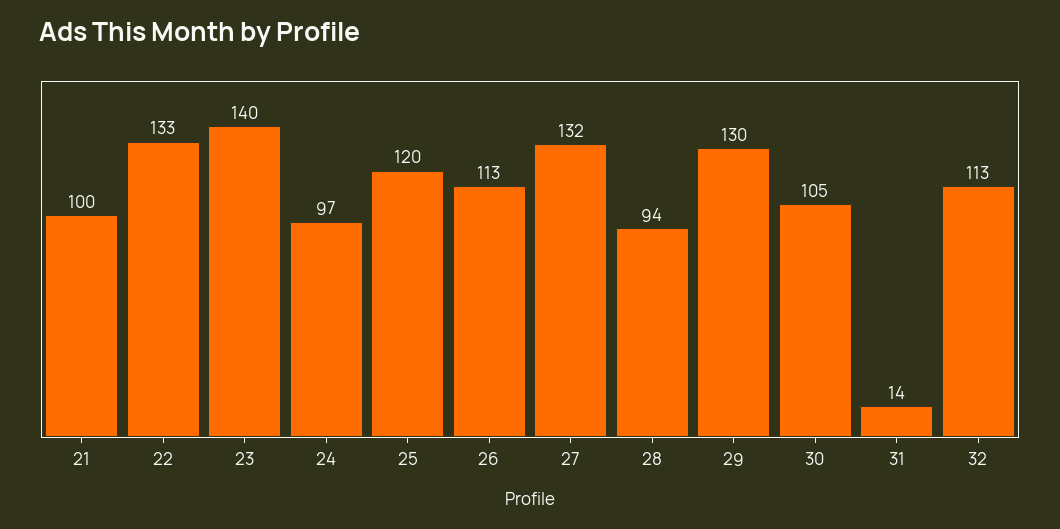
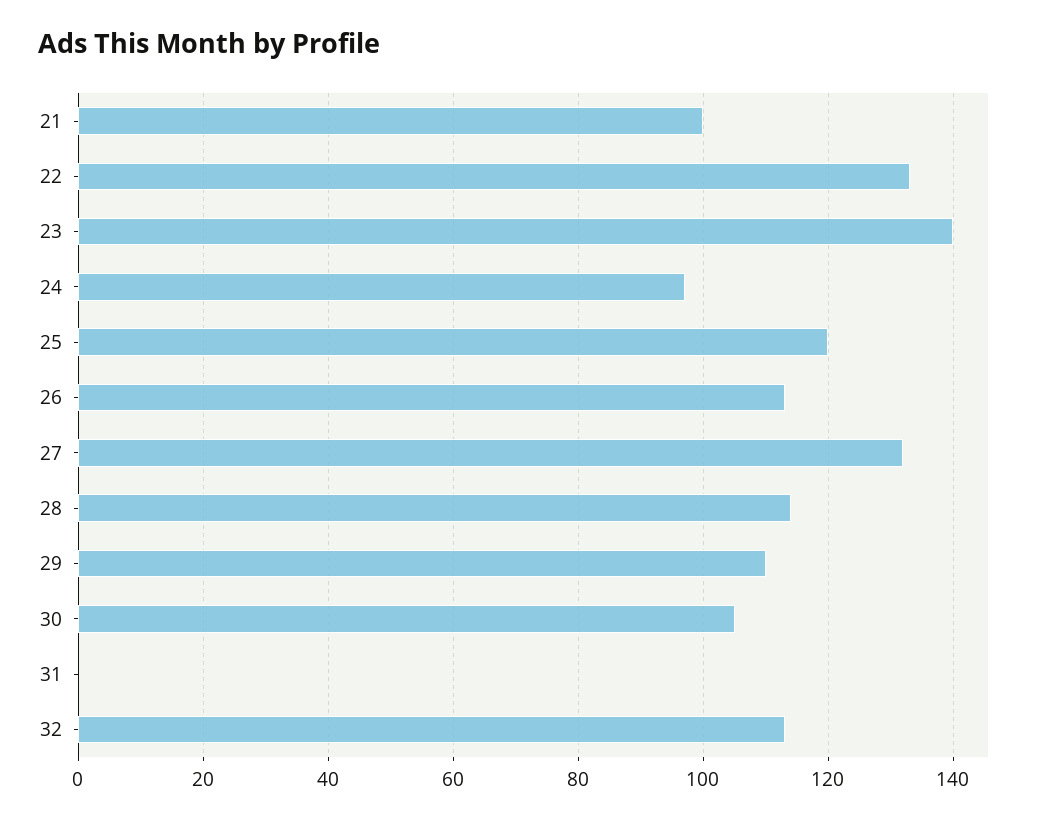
28: 94 -> 115
29: 130 -> 110
31: 14 -> 0

